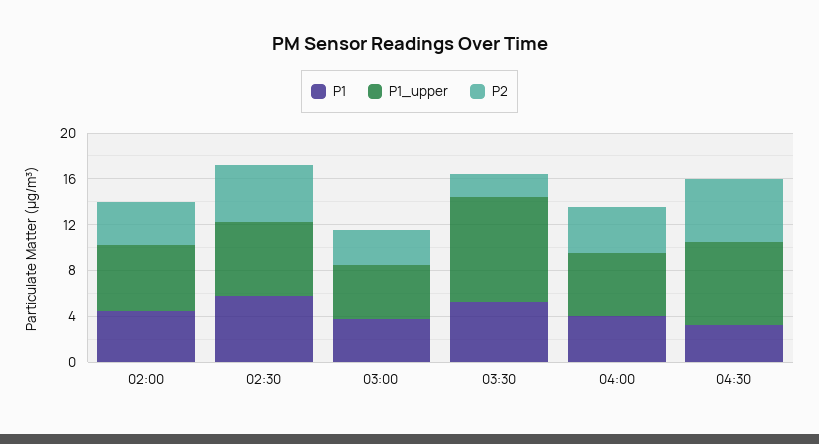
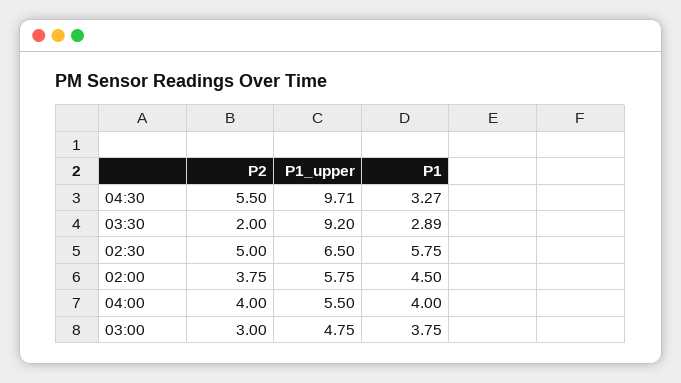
P1, 03:30: 5 -> 2.89
P1_upper, 04:30: 7 -> 9.71

